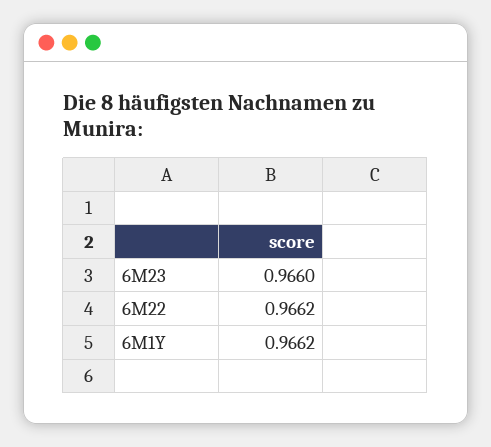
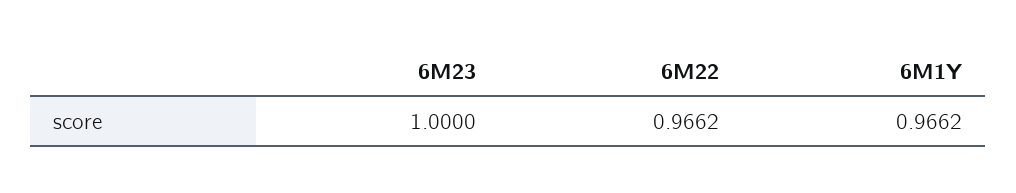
6M23: 0.966 -> 1

